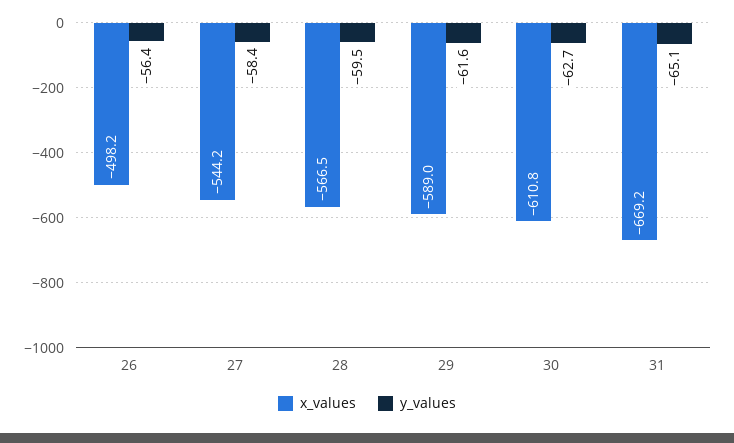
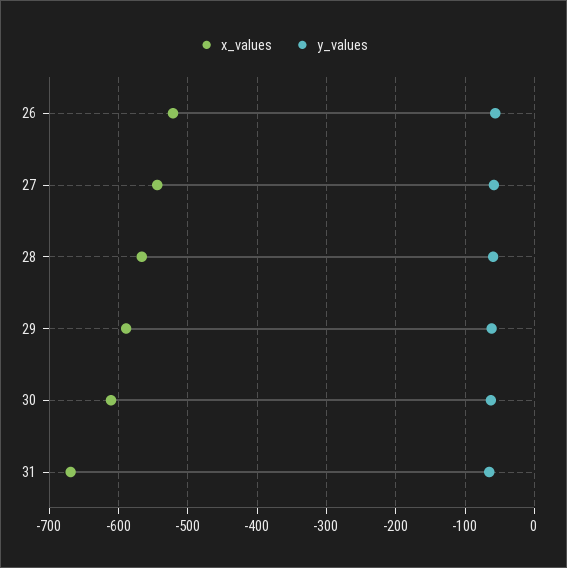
x_values, 26: -498.2 -> -520

